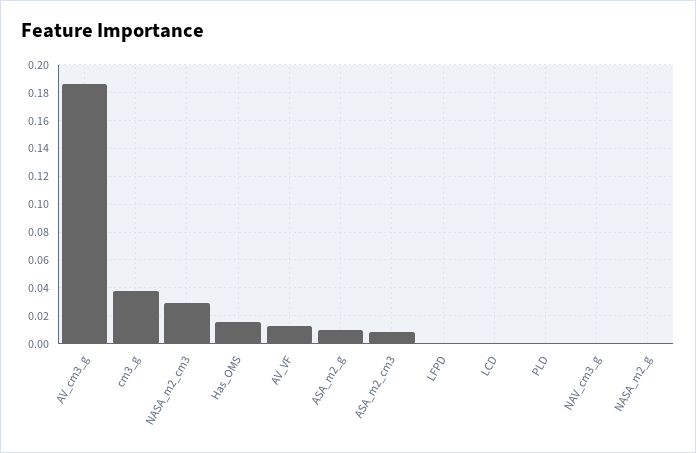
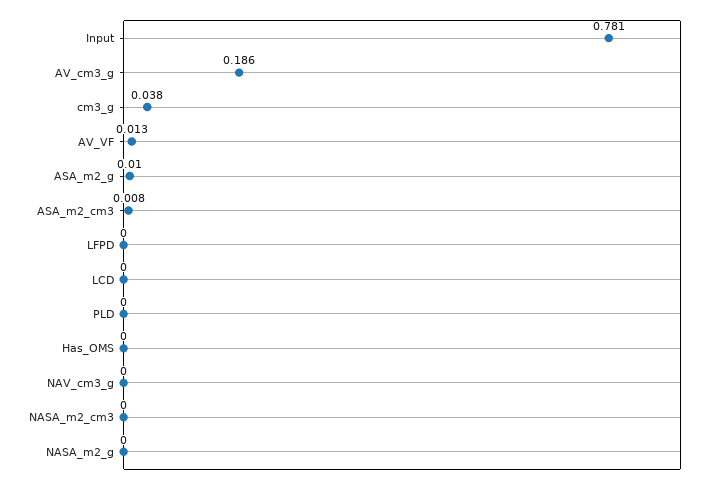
NASA_m2_cm3: 0.03 -> 0
Has_OMS: 0.015 -> 0
Input: none -> 0.781

